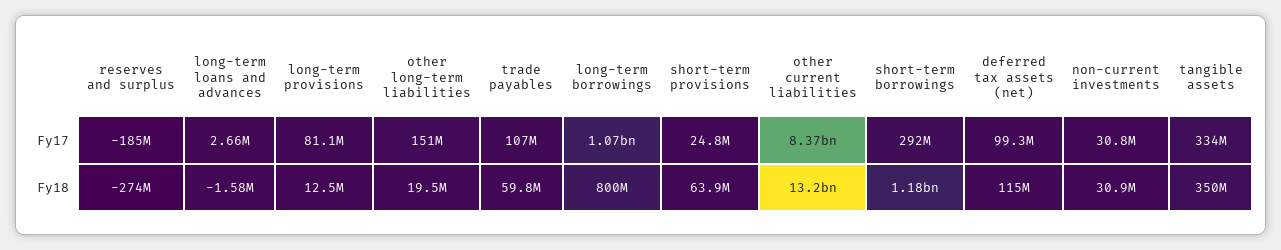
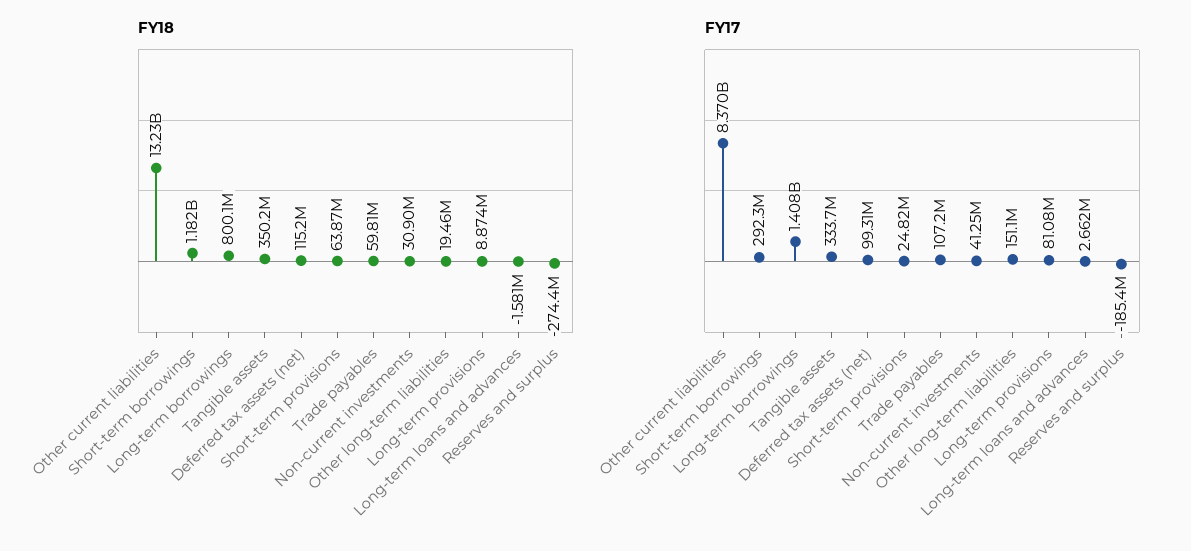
Fy17, long-term borrowings: 1070000000 -> 1408000000
Fy17, non-current investments: 30800000 -> 41250000
Fy18, long-term provisions: 12500000 -> 8874000

